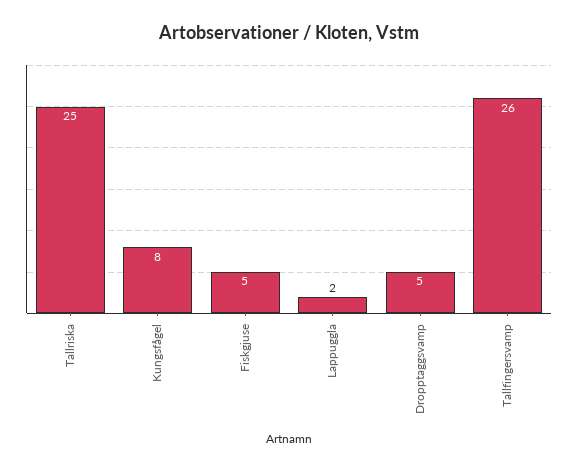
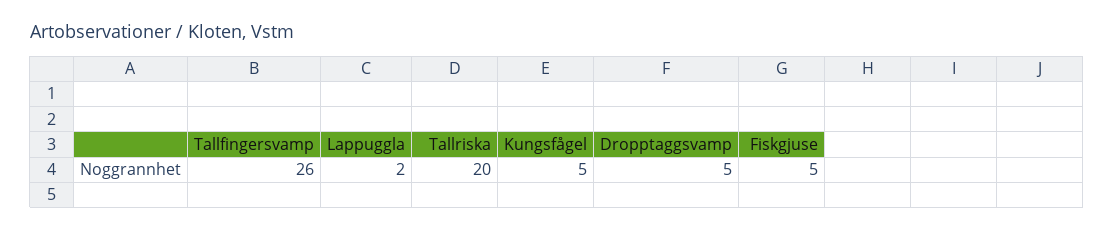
Tallriska: 25 -> 20
Kungsfågel: 8 -> 5

